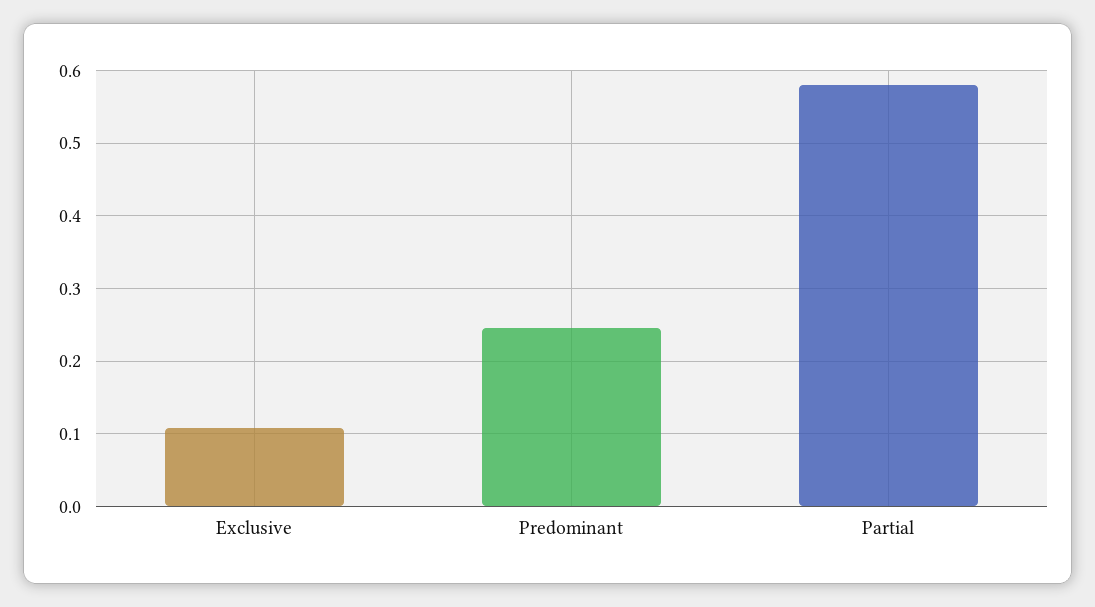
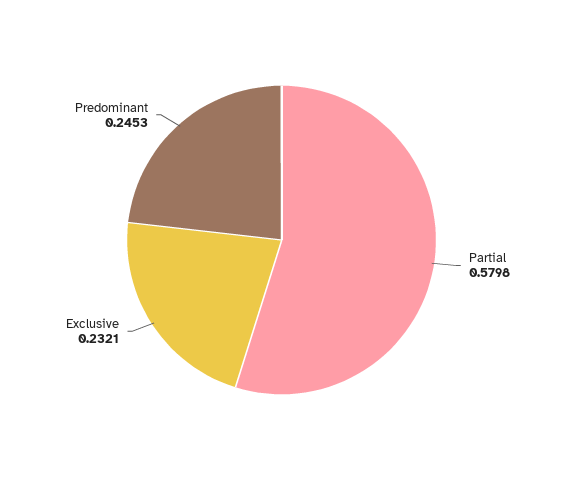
Exclusive: 0.11 -> 0.2321

